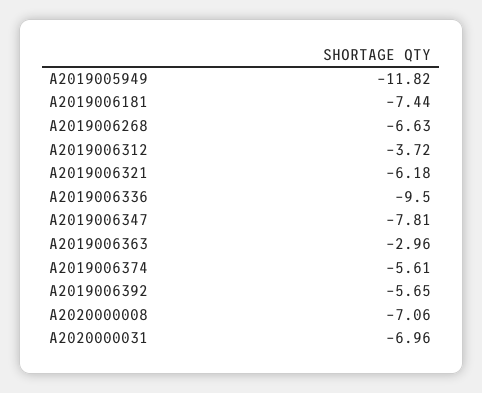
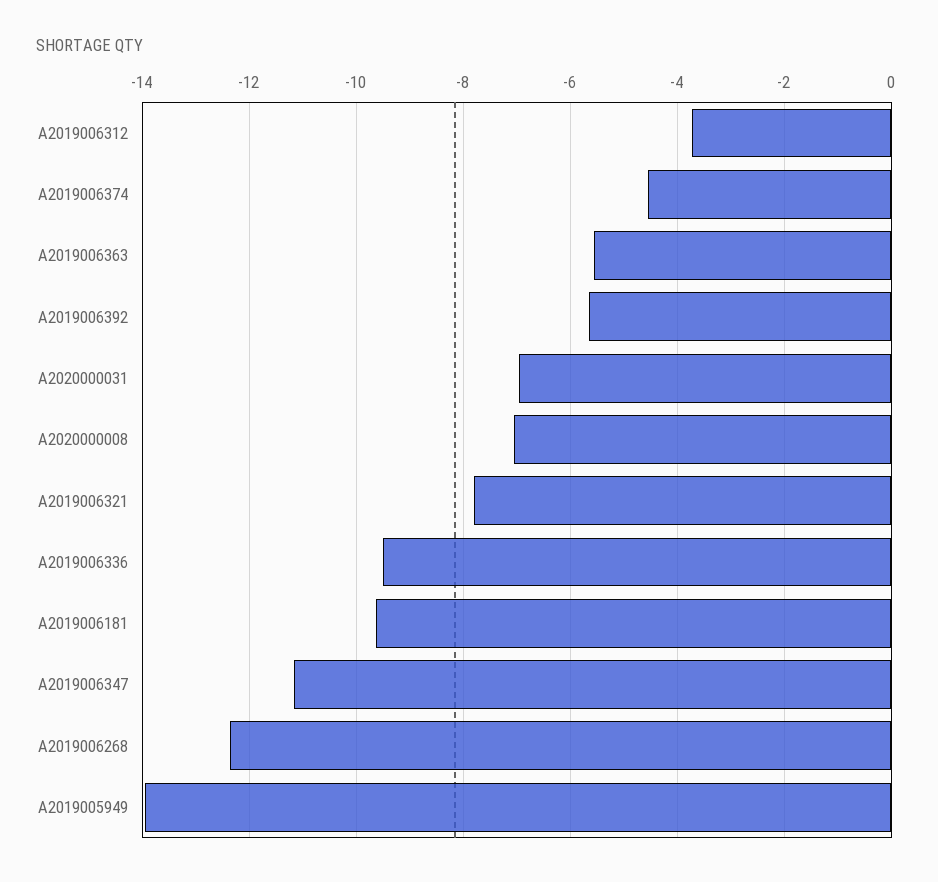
A2019005949: -11.82 -> -14
A2019006181: -7.44 -> -9.6
A2019006268: -6.63 -> -12.4
A2019006321: -6.18 -> -7.8
A2019006347: -7.81 -> -11.2
A2019006363: -2.96 -> -5.6
A2019006374: -5.61 -> -4.6

